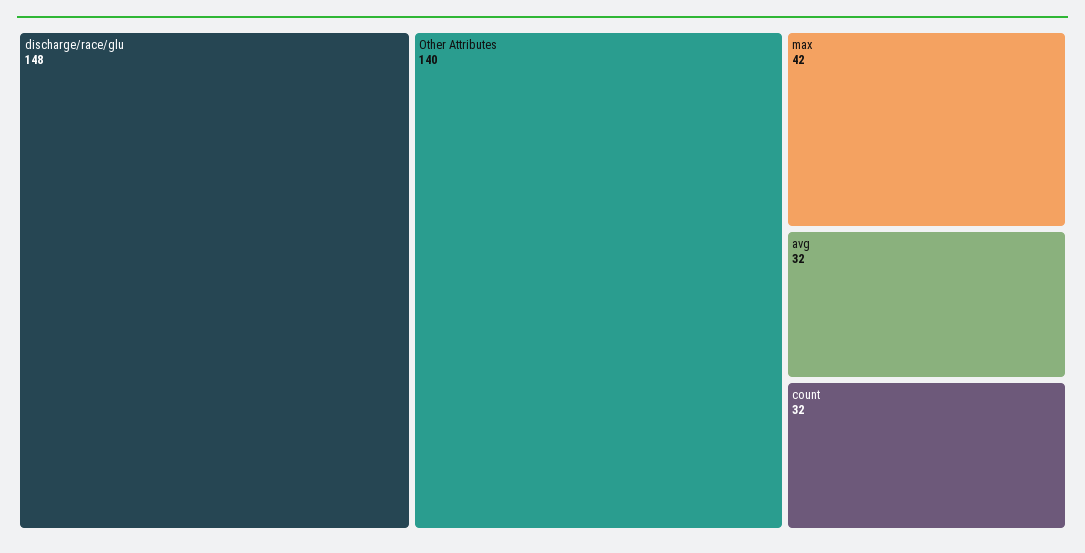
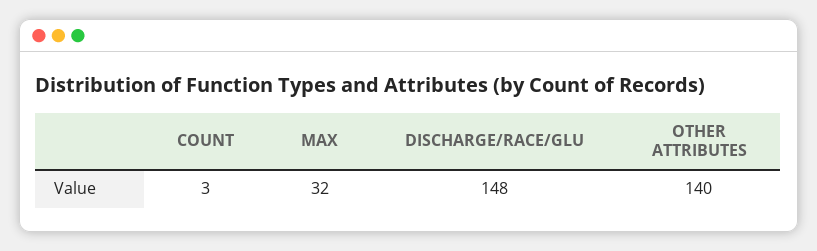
max: 42 -> 32
avg: 32 -> none
count: 32 -> 3

